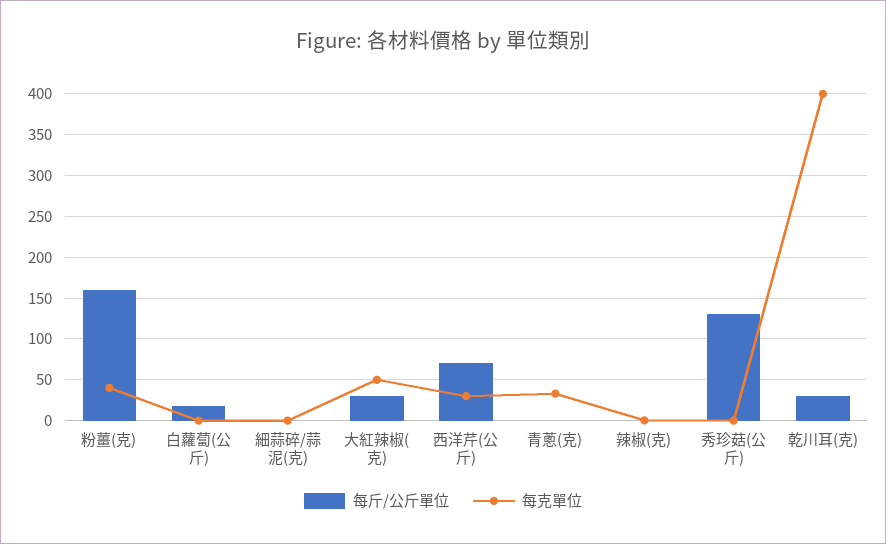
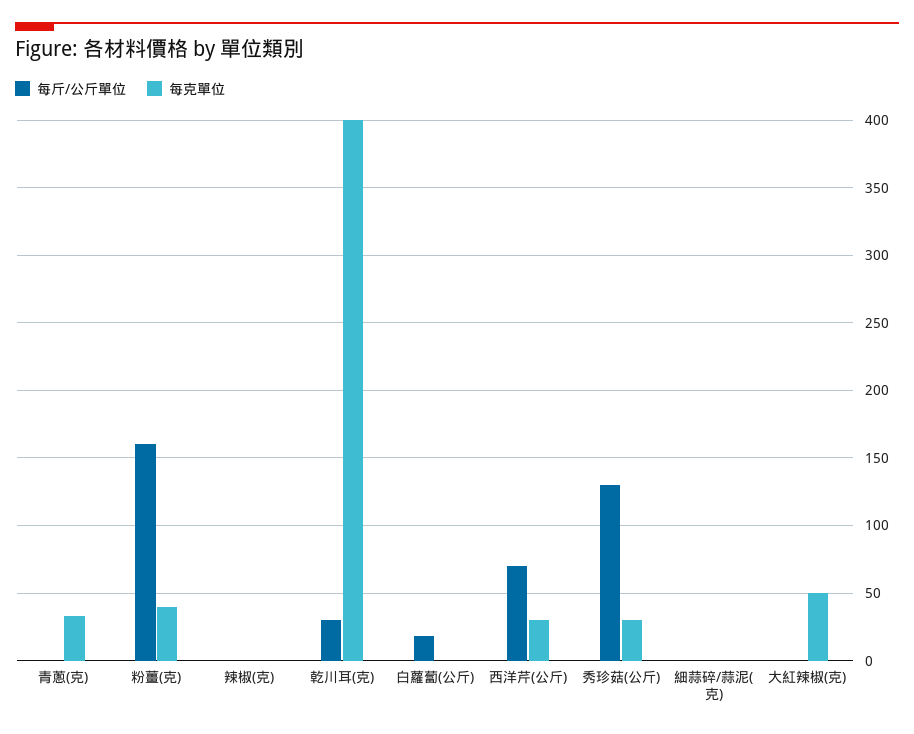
每斤/公斤單位, 大紅辣椒(克): 30 -> 0
每克單位, 秀珍菇(公斤): 0 -> 30

